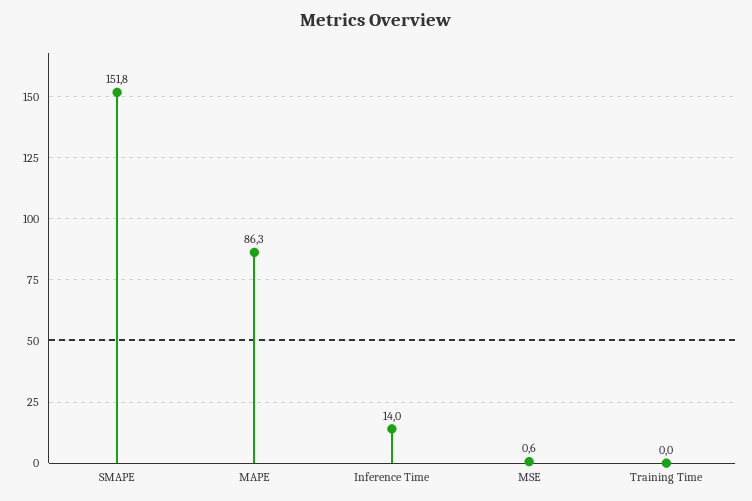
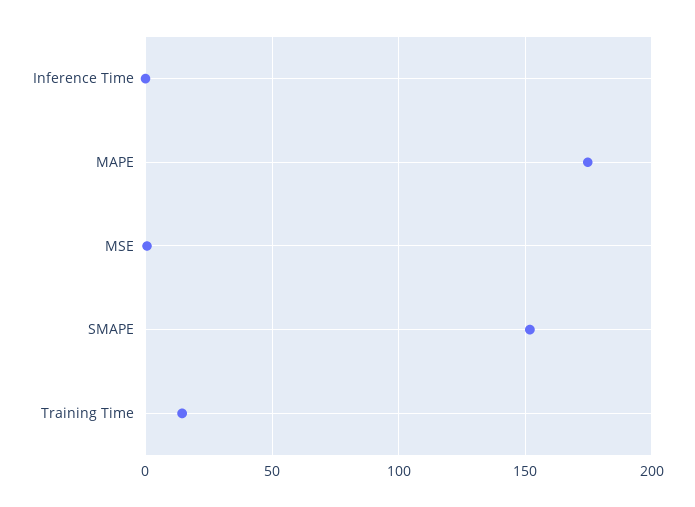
MAPE: 86.3 -> 175
Inference Time: 14 -> 0
Training Time: 0 -> 15

